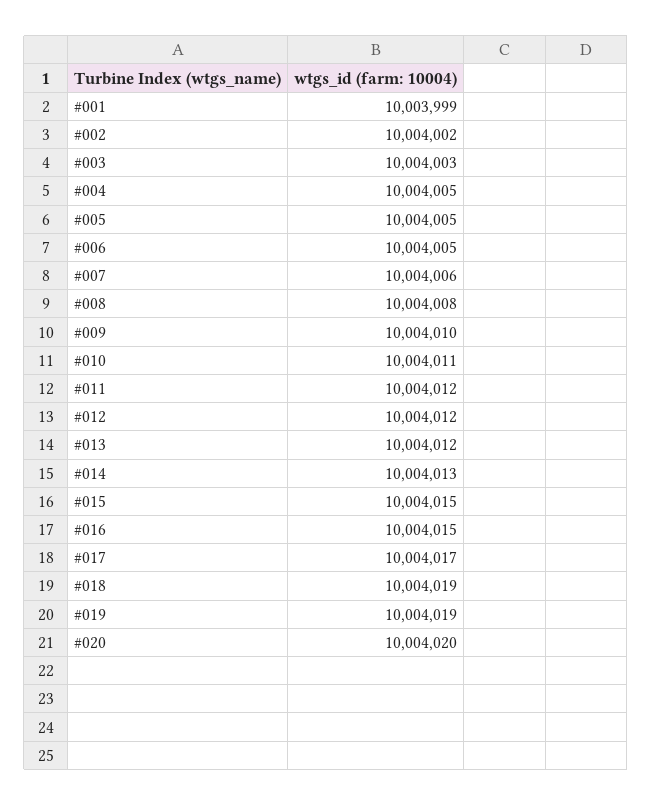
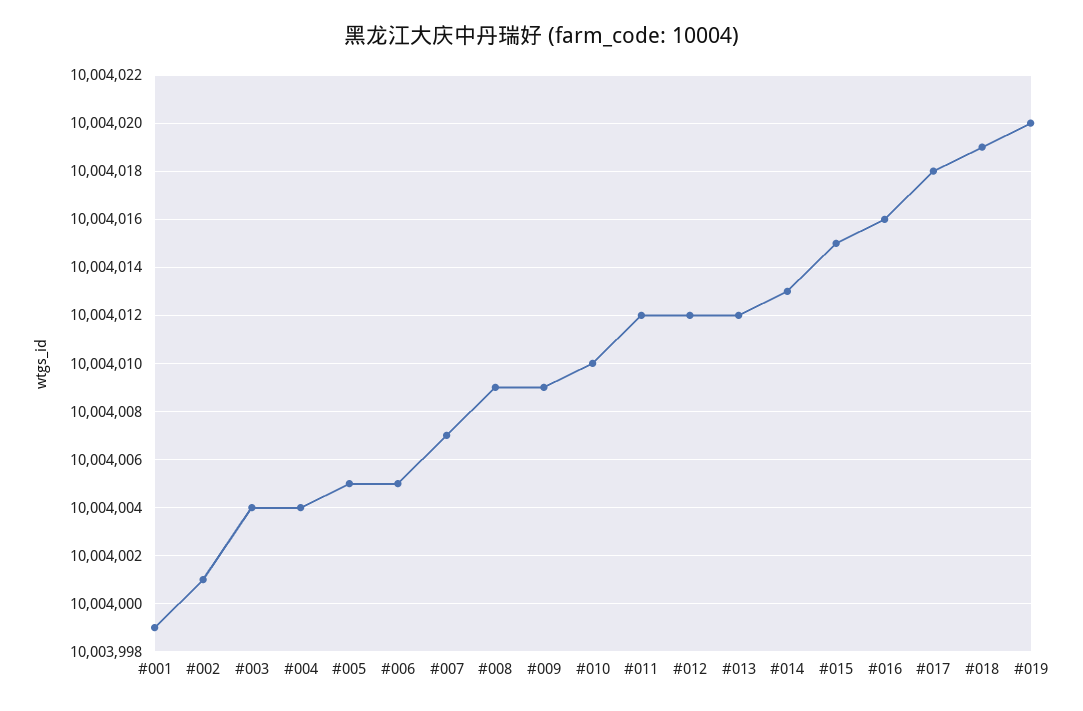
#002: 10004002 -> 10004001
#003: 10004003 -> 10004004
#004: 10004005 -> 10004004
#007: 10004006 -> 10004007
#008: 10004008 -> 10004009
#009: 10004010 -> 10004009
#010: 10004011 -> 10004010
#016: 10004015 -> 10004016
#017: 10004017 -> 10004018
#019: 10004019 -> 10004020
#020: 10004020 -> none

